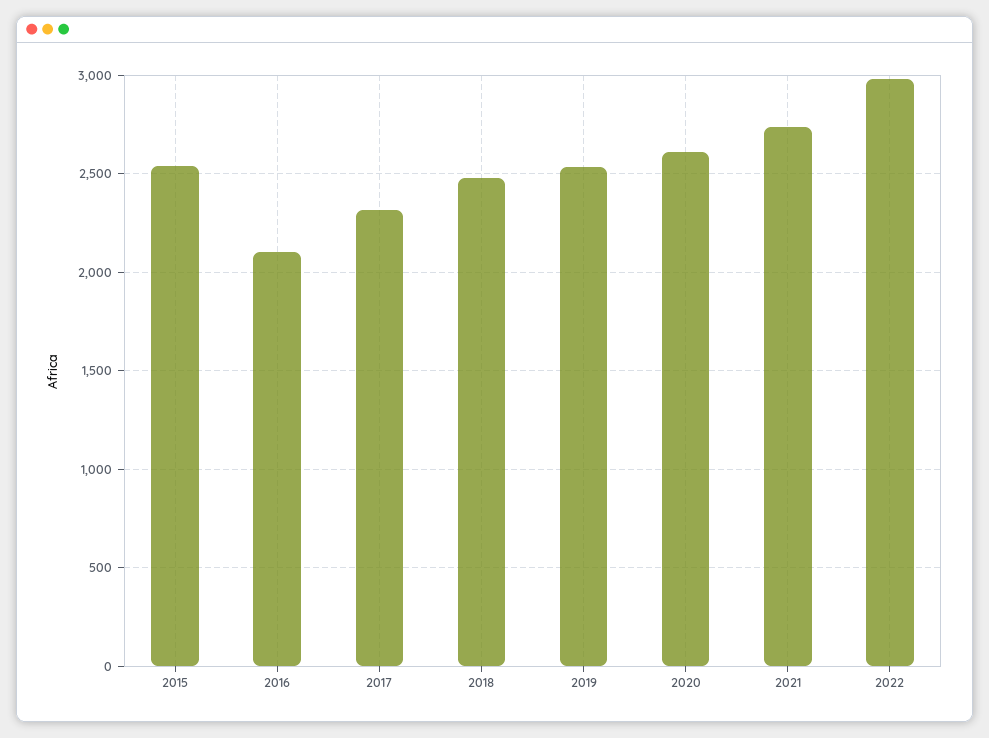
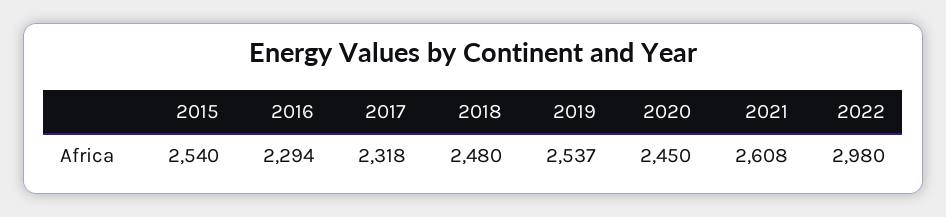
2016: 2100 -> 2294
2020: 2600 -> 2450
2021: 2750 -> 2608

